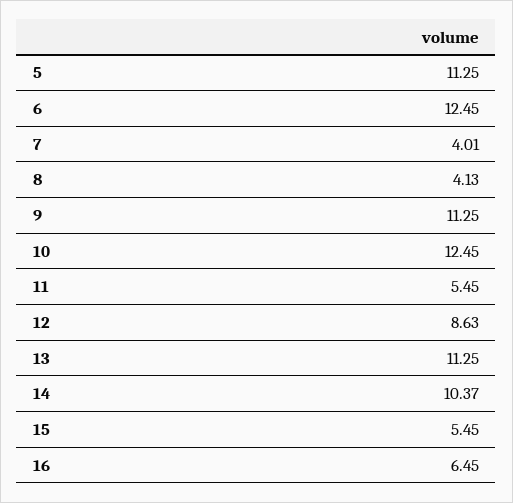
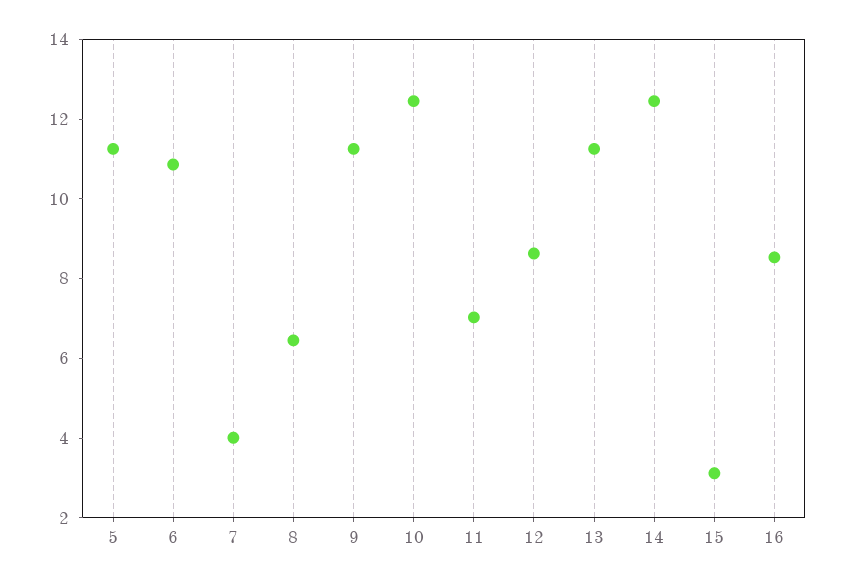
6: 12.45 -> 11
8: 4.13 -> 6.5
11: 5.45 -> 7
14: 10.37 -> 12.5
15: 5.45 -> 3
16: 6.45 -> 8.5

